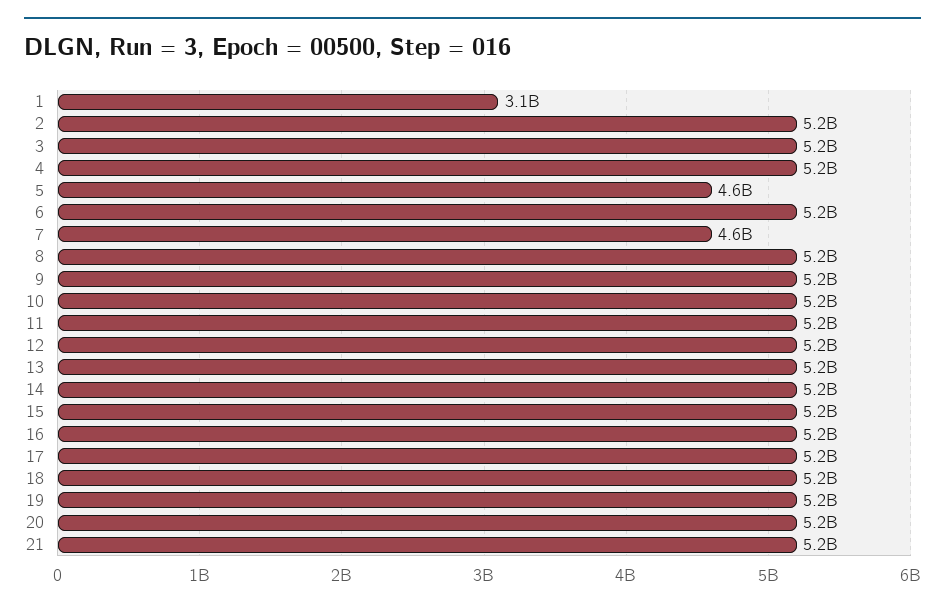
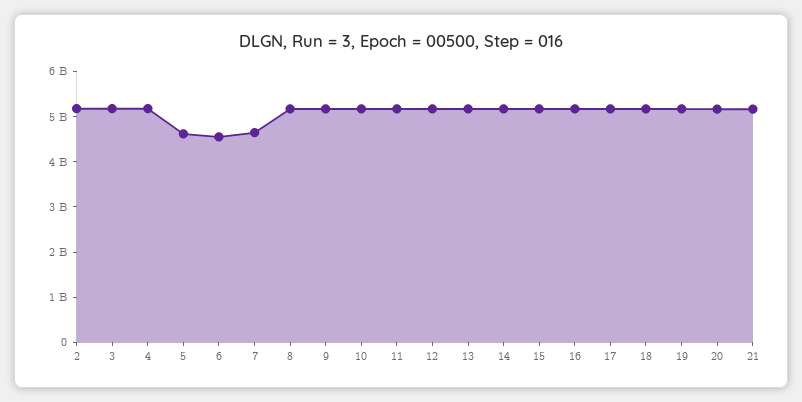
1: 3100000000 -> none
6: 5200000000 -> 4600000000

